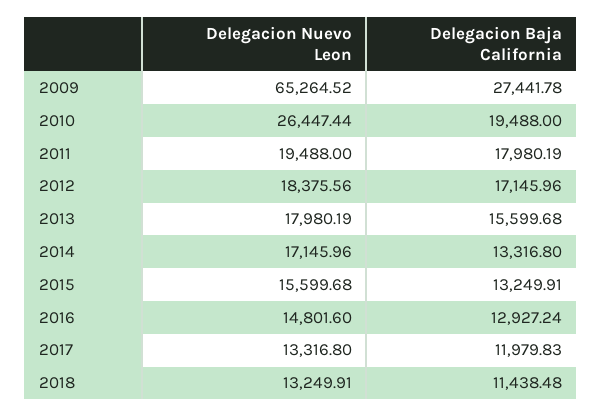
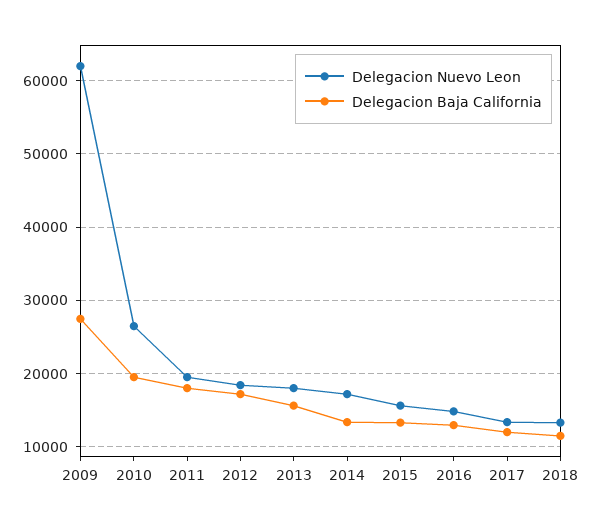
Delegacion Nuevo Leon, 2009: 65264.52 -> 62000

